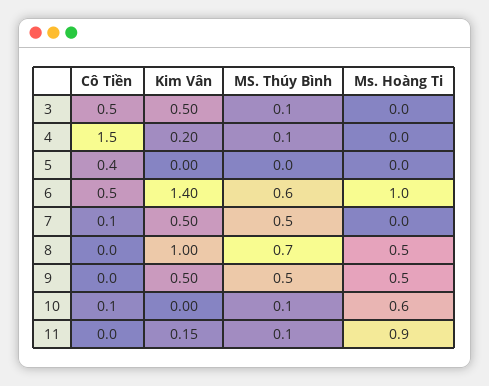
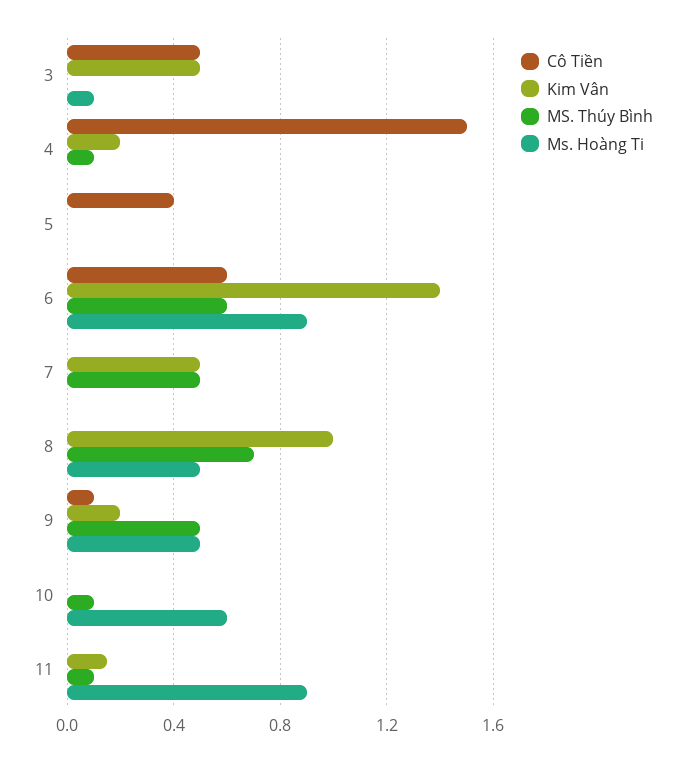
MS. Thúy Bình, 3: 0.1 -> 0
Ms. Hoàng Ti, 3: 0 -> 0.1
Cô Tiền, 6: 0.5 -> 0.6
Ms. Hoàng Ti, 6: 1 -> 0.9
Cô Tiền, 7: 0.1 -> 0
Cô Tiền, 9: 0 -> 0.1
Kim Vân, 9: 0.5 -> 0.2
Cô Tiền, 10: 0.1 -> 0

